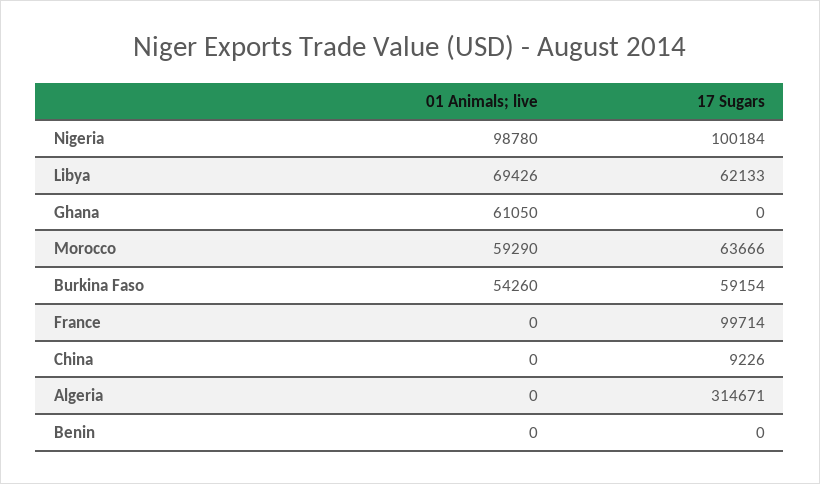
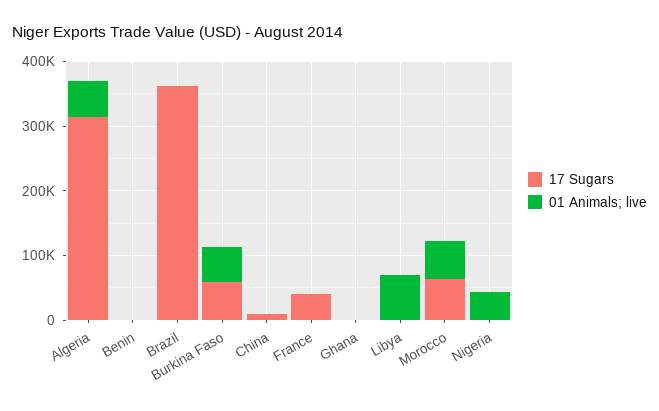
01 Animals; live, Nigeria: 98780 -> 40000
17 Sugars, Nigeria: 100184 -> 0
17 Sugars, Libya: 62133 -> 0
01 Animals; live, Ghana: 61050 -> 0
17 Sugars, France: 99714 -> 40000
01 Animals; live, Algeria: 0 -> 60000
17 Sugars, Brazil: none -> 360000
01 Animals; live, Brazil: none -> 0

